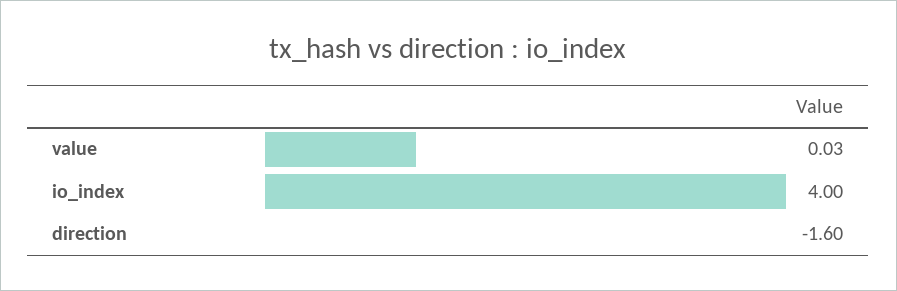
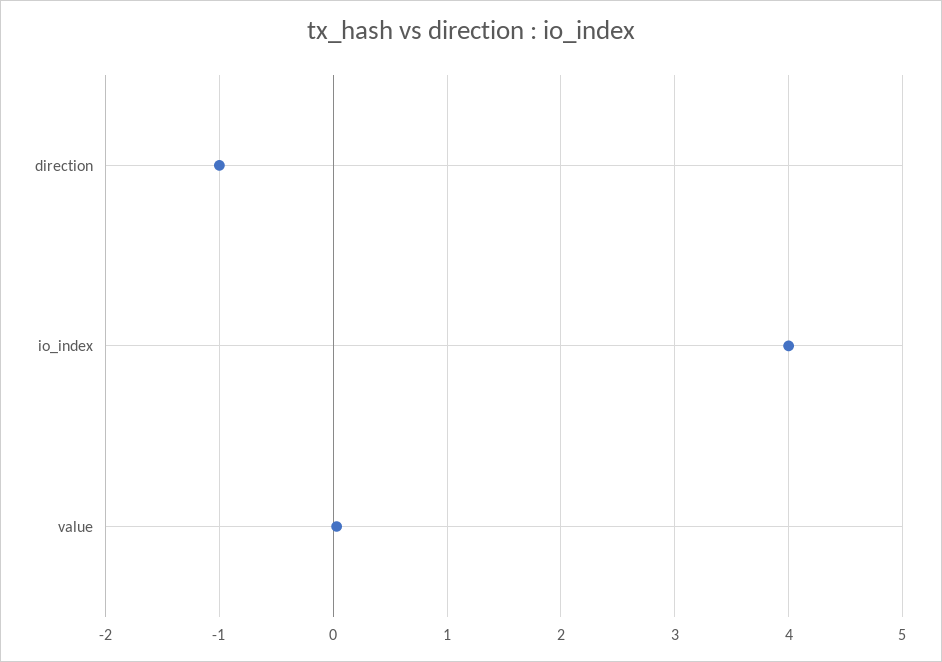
direction: -1.6 -> -1

